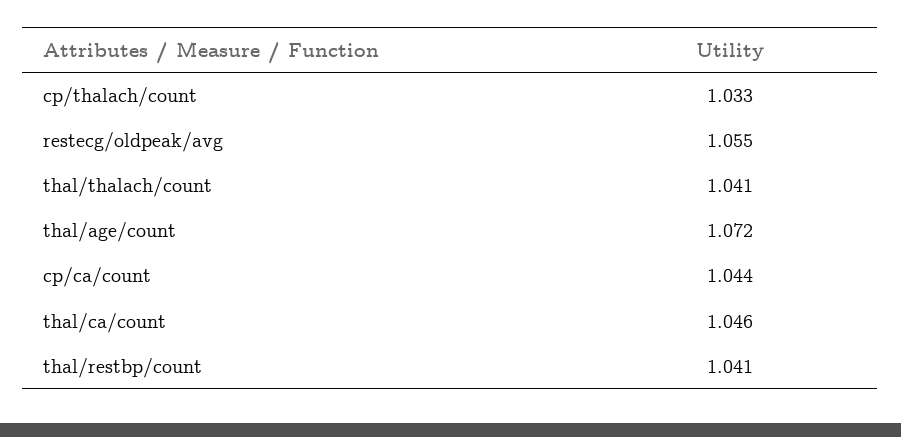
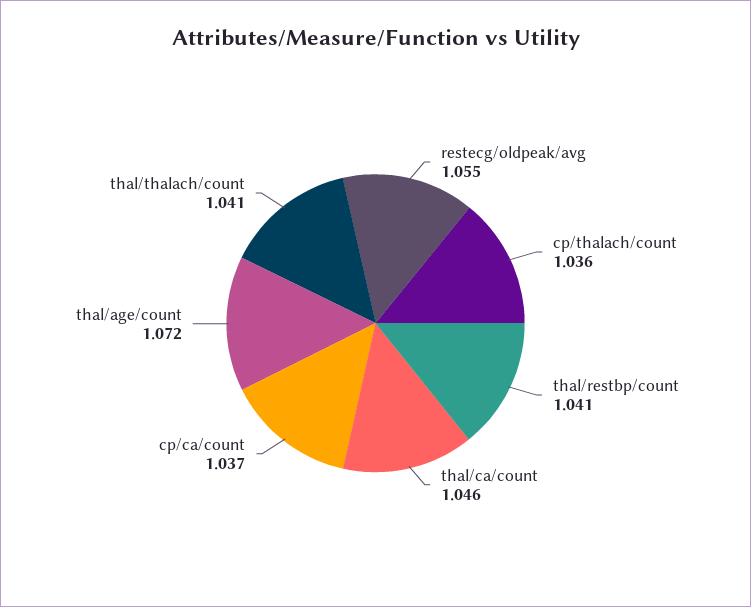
cp/thalach/count: 1.033 -> 1.036
cp/ca/count: 1.044 -> 1.037

